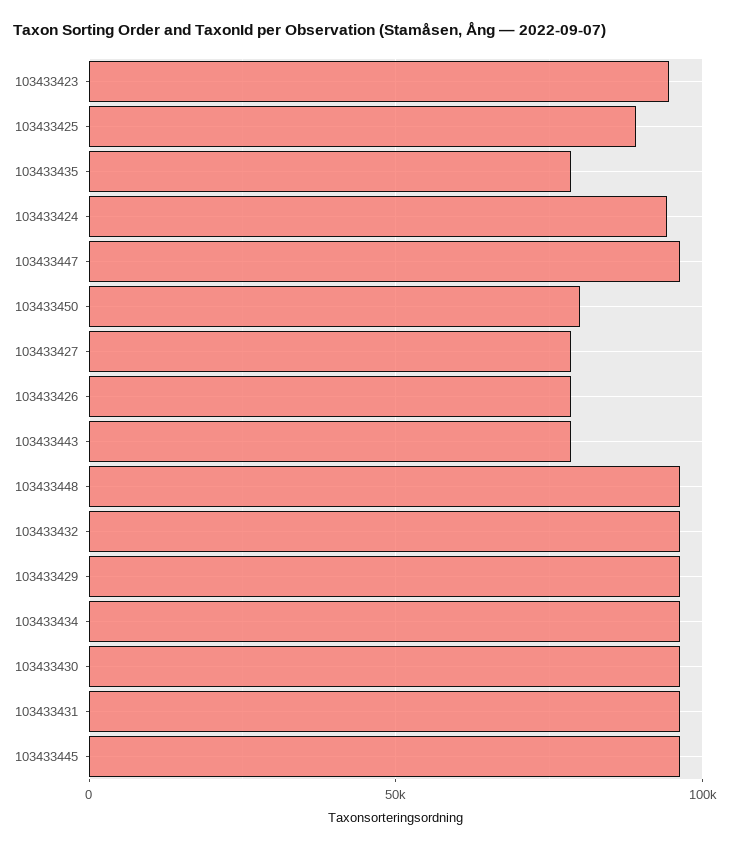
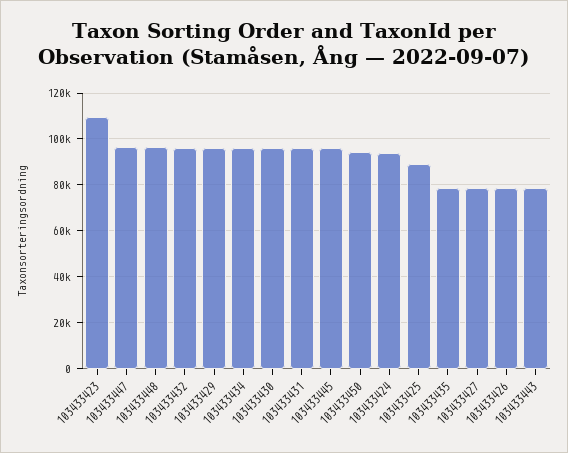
103433423: 95000 -> 110000
103433450: 80000 -> 95000

